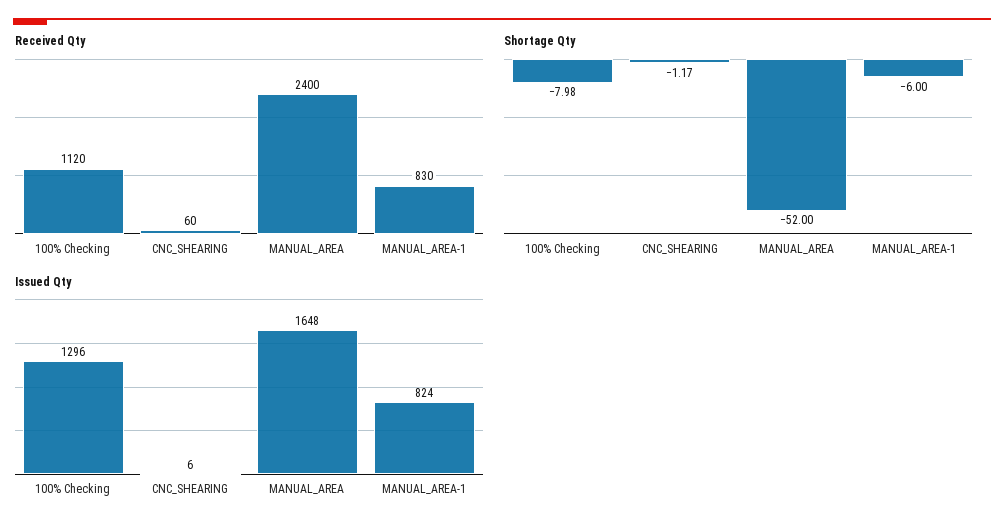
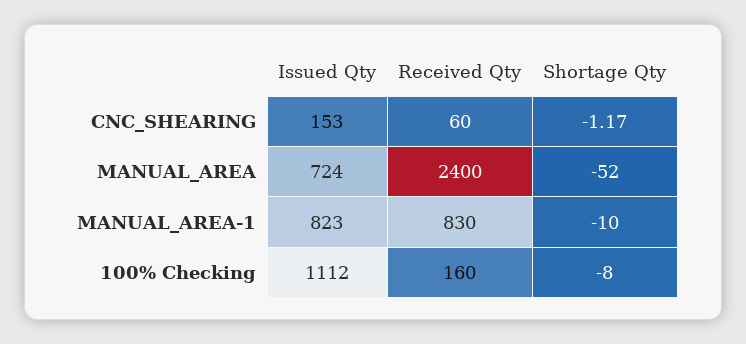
Received Qty, 100% Checking: 1120 -> 160
Shortage Qty, 100% Checking: -7.98 -> -8
Shortage Qty, MANUAL_AREA-1: -6 -> -10
Issued Qty, 100% Checking: 1296 -> 1112
Issued Qty, CNC_SHEARING: 6 -> 153
Issued Qty, MANUAL_AREA: 1648 -> 724
Issued Qty, MANUAL_AREA-1: 824 -> 823

